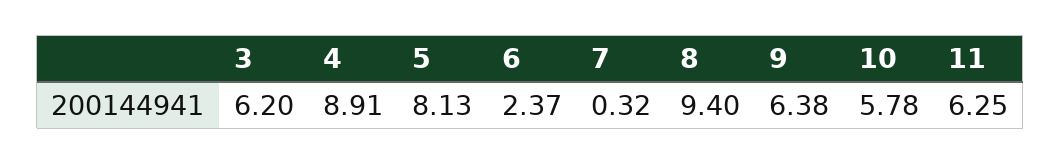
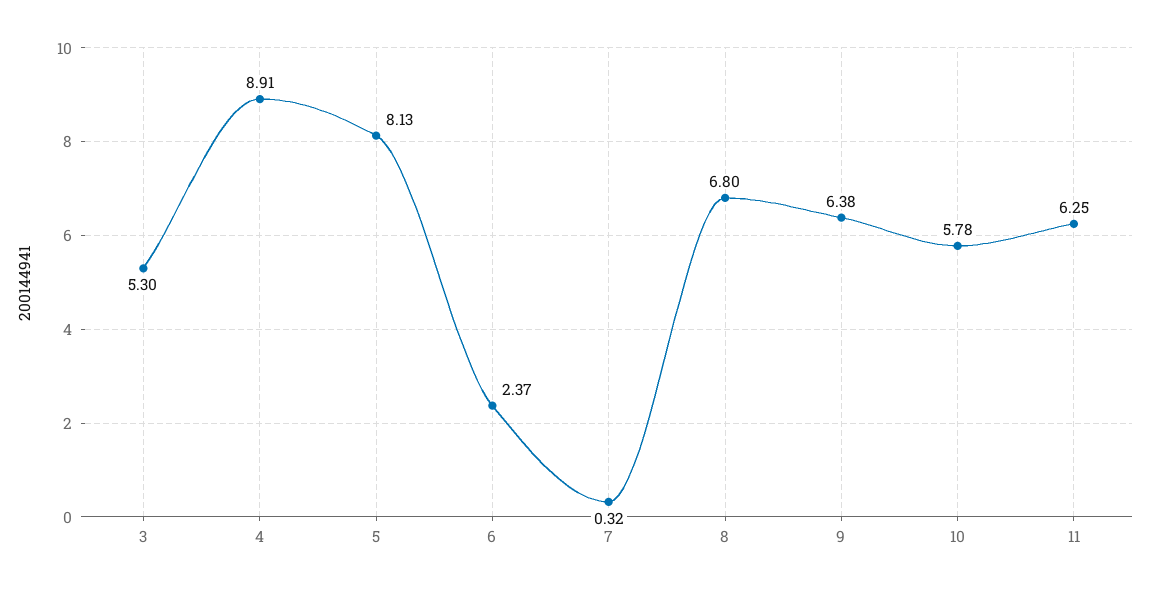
3: 6.2 -> 5.3
8: 9.4 -> 6.8

